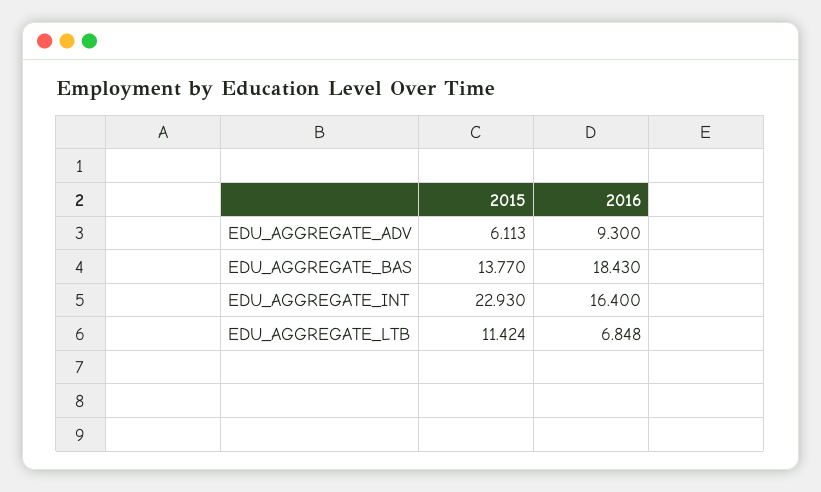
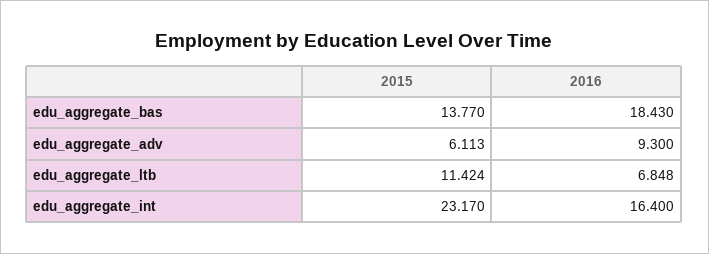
2015, EDU_AGGREGATE_INT: 22.93 -> 23.17

